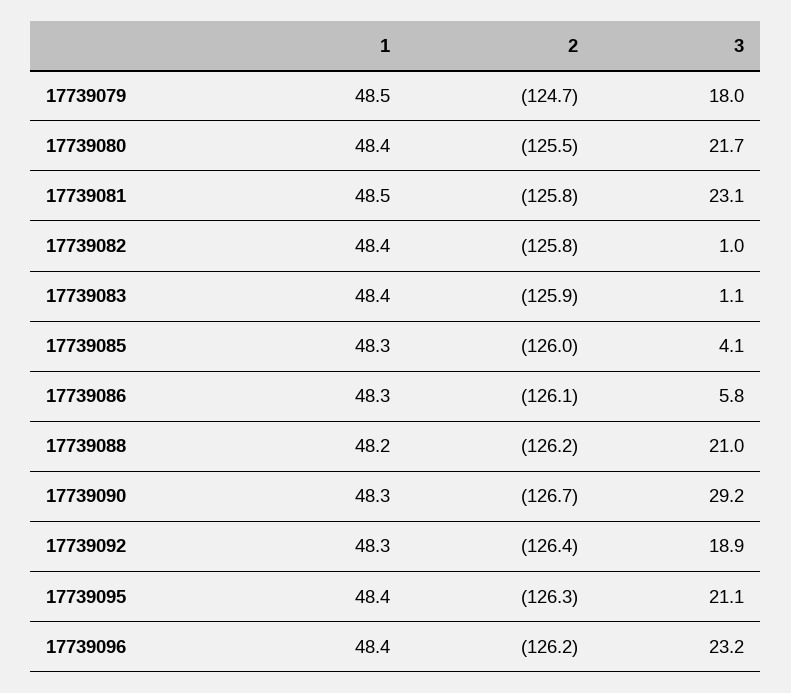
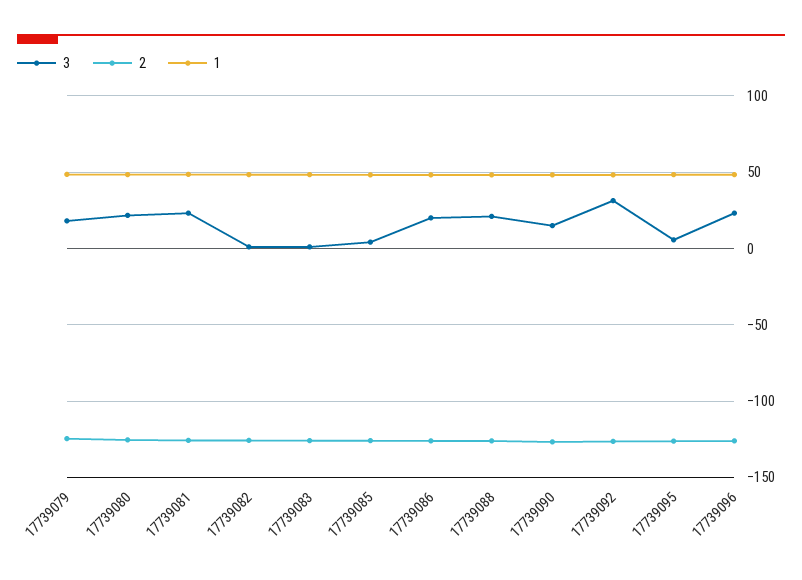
3, 17739086: 5.8 -> 20
3, 17739090: 29.2 -> 15
3, 17739092: 18.9 -> 30
3, 17739095: 21.1 -> 5

